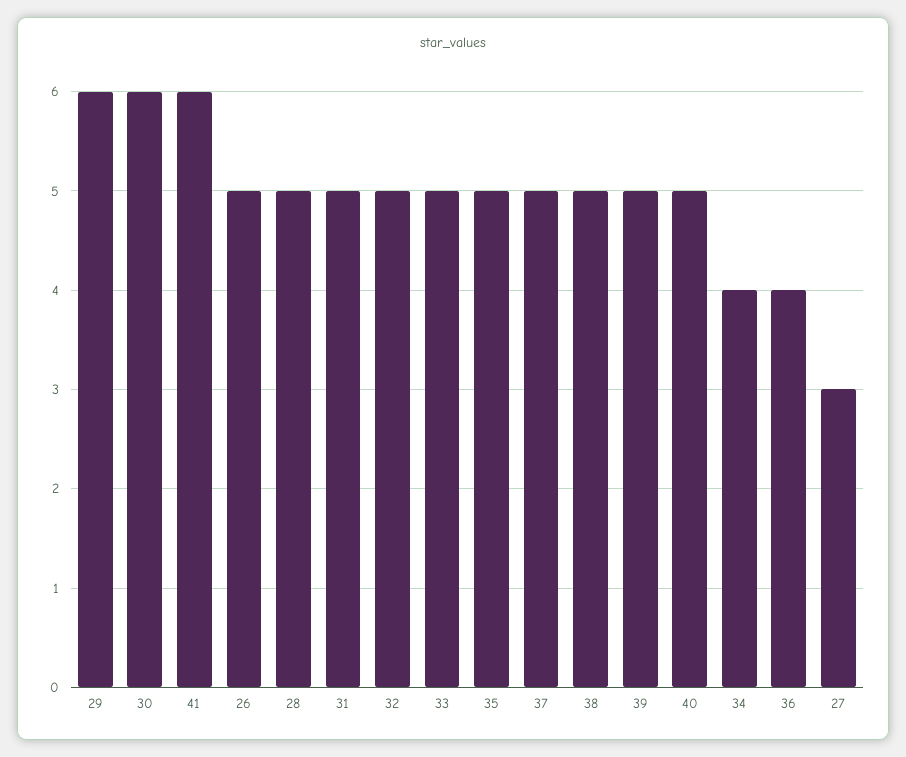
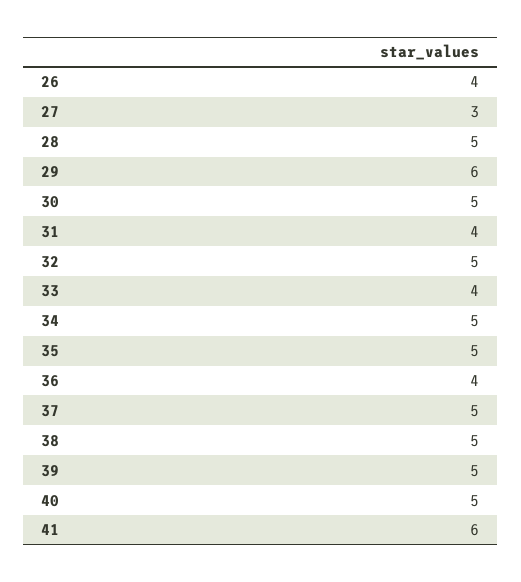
30: 6 -> 5
26: 5 -> 4
31: 5 -> 4
33: 5 -> 4
34: 4 -> 5

